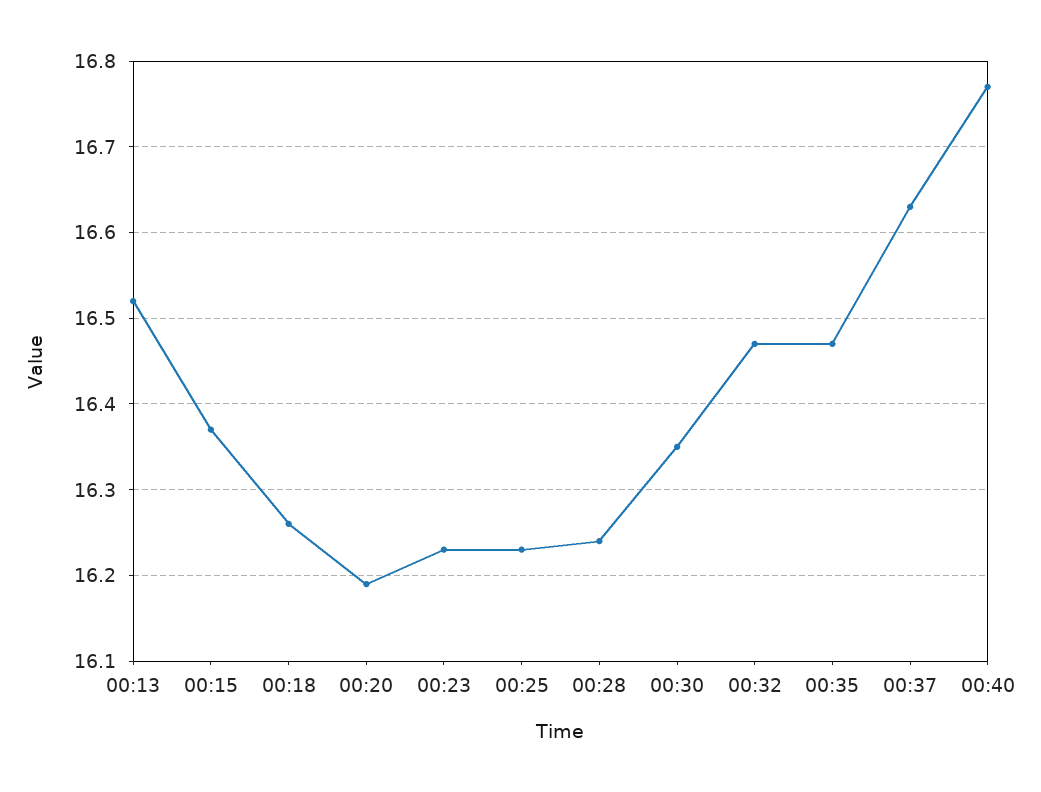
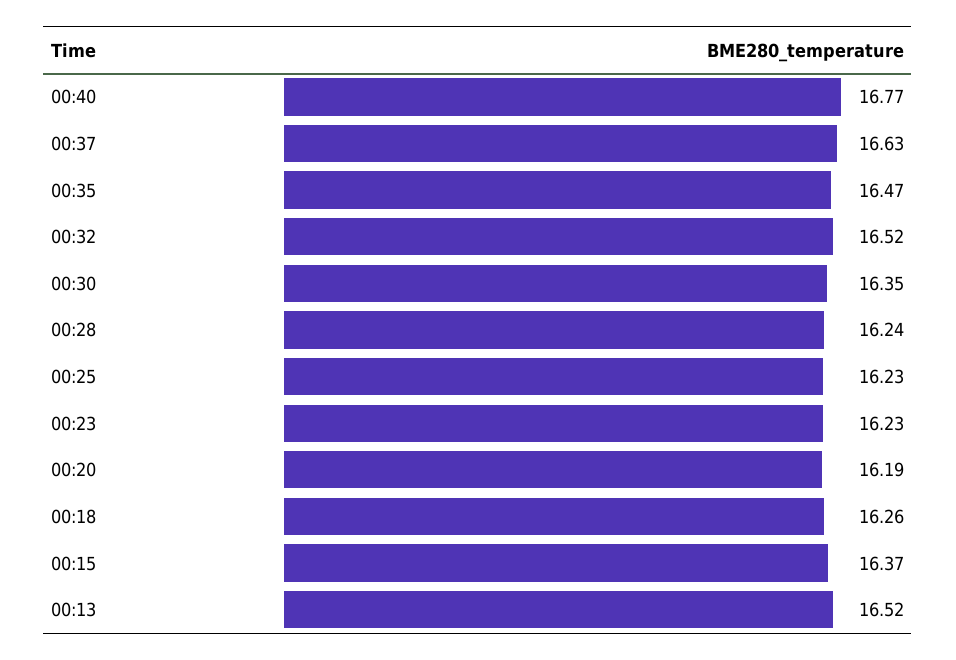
00:32: 16.47 -> 16.52

